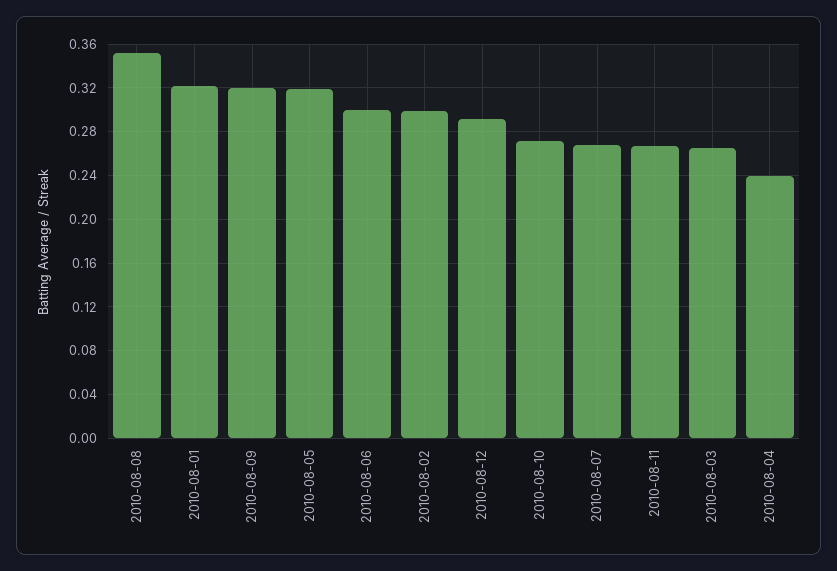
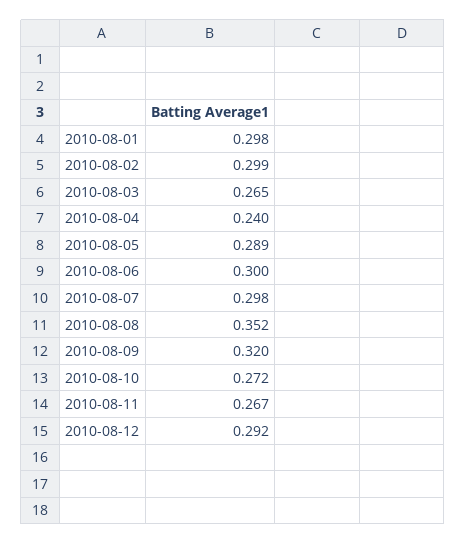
2010-08-01: 0.32 -> 0.298
2010-08-05: 0.32 -> 0.289
2010-08-07: 0.27 -> 0.298

